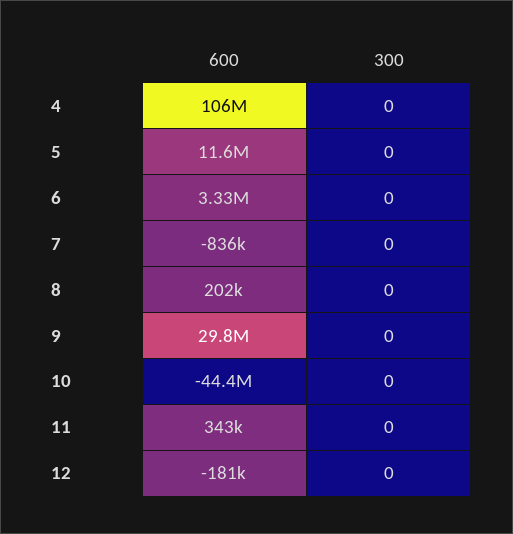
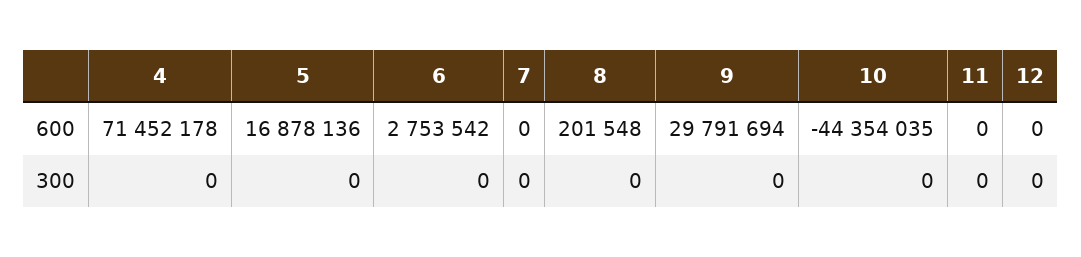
600, 4: 106000000 -> 71452178
600, 5: 11600000 -> 16878136
600, 6: 3330000 -> 2753542
600, 7: -836000 -> 0
600, 11: 343000 -> 0
600, 12: -181000 -> 0

